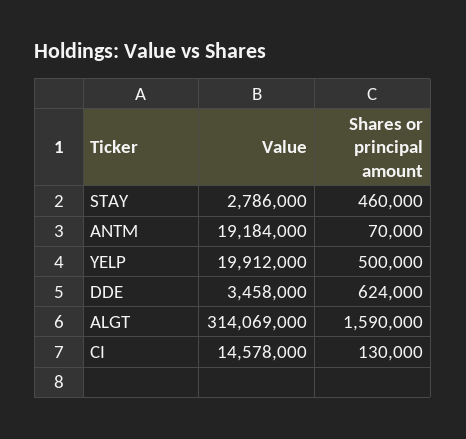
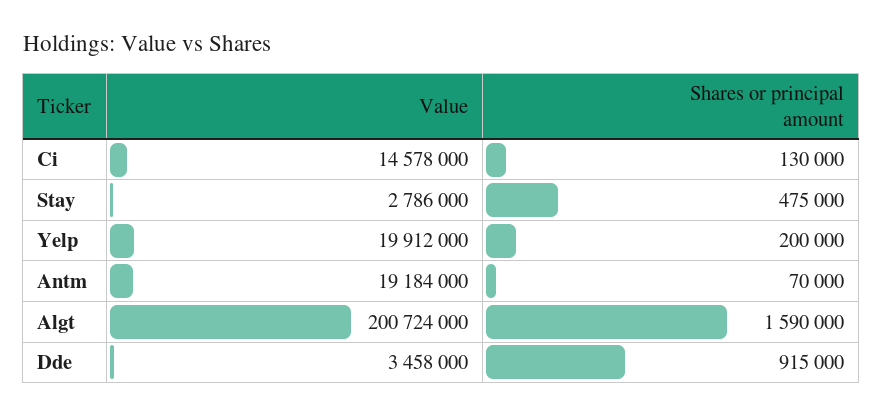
Shares or principal amount, STAY: 460000 -> 475000
Shares or principal amount, YELP: 500000 -> 200000
Shares or principal amount, DDE: 624000 -> 915000
Value, ALGT: 314069000 -> 200724000

